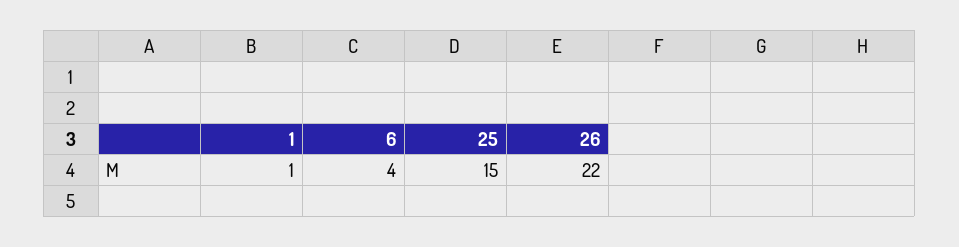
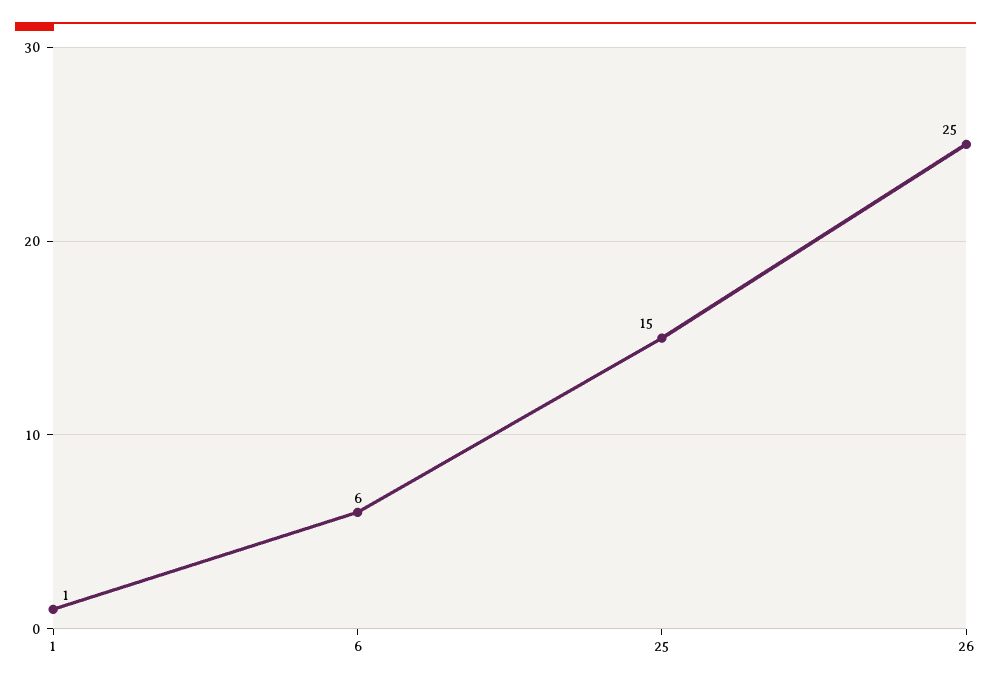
6: 4 -> 6
26: 22 -> 25

